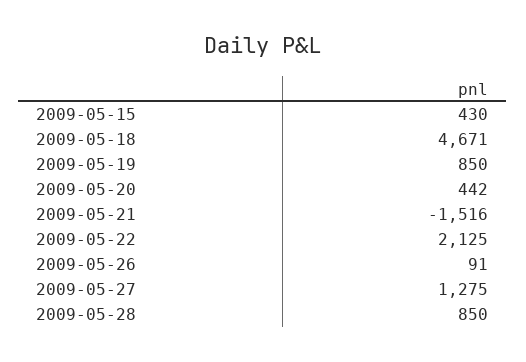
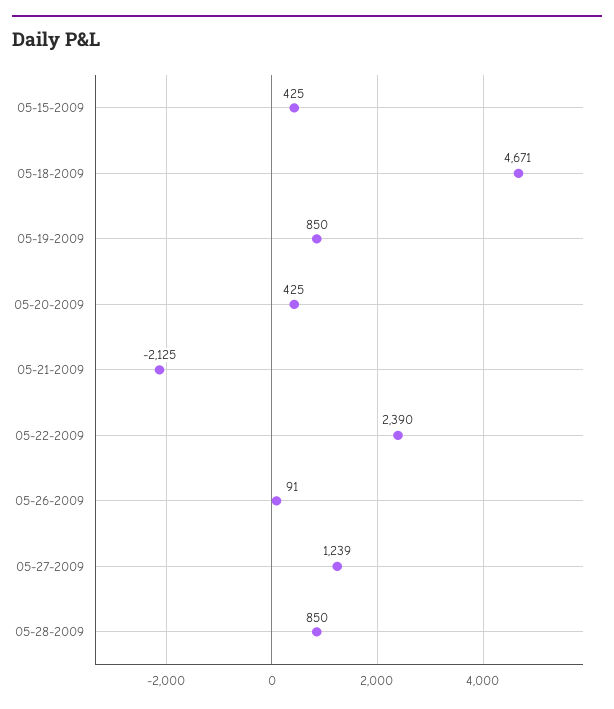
2009-05-15: 430 -> 425
2009-05-20: 442 -> 425
2009-05-21: -1516 -> -2125
2009-05-22: 2125 -> 2390
2009-05-27: 1275 -> 1239

